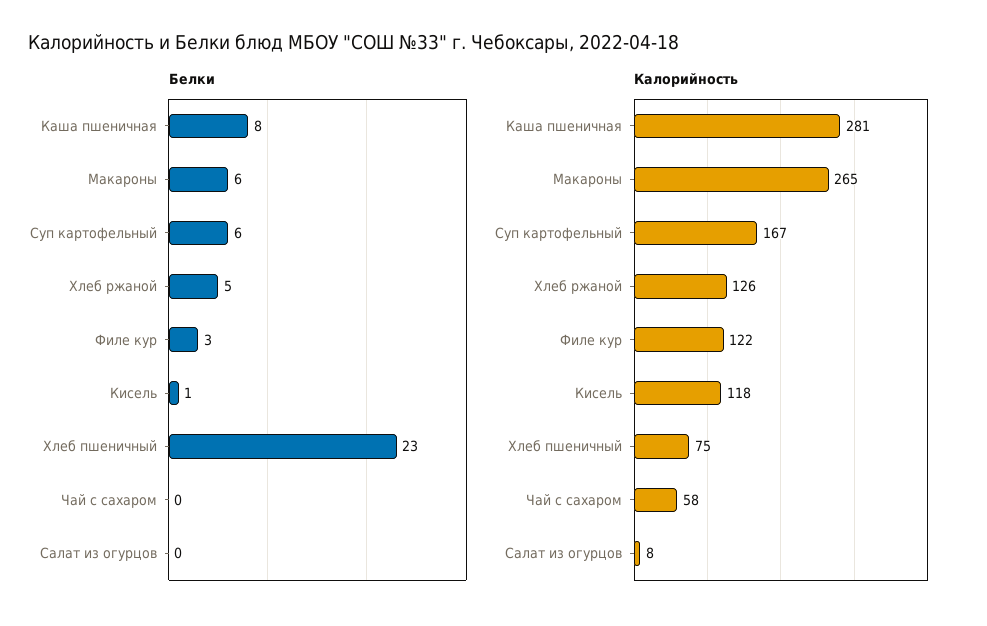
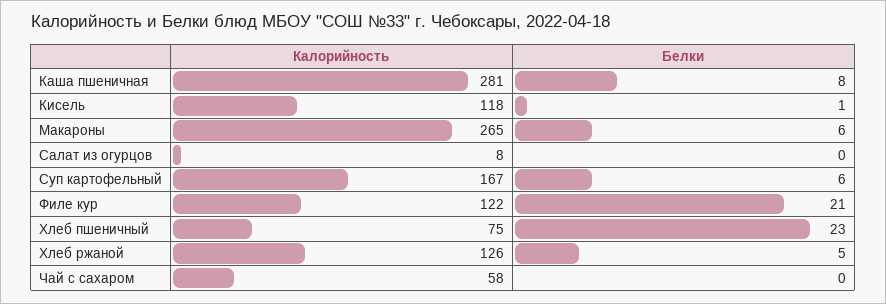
Белки, Филе кур: 3 -> 21

